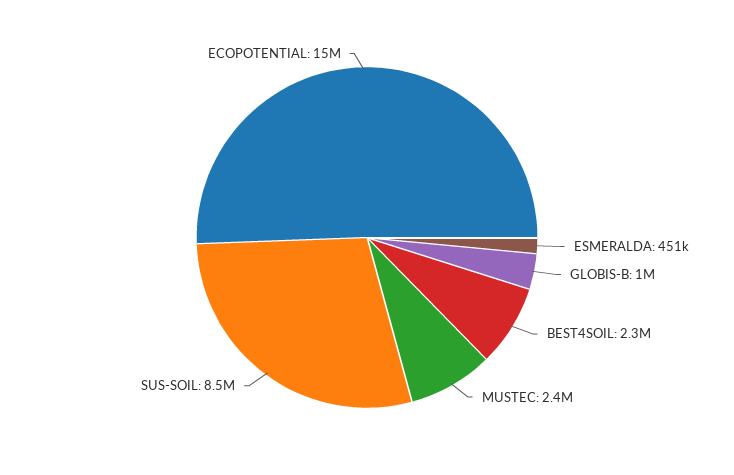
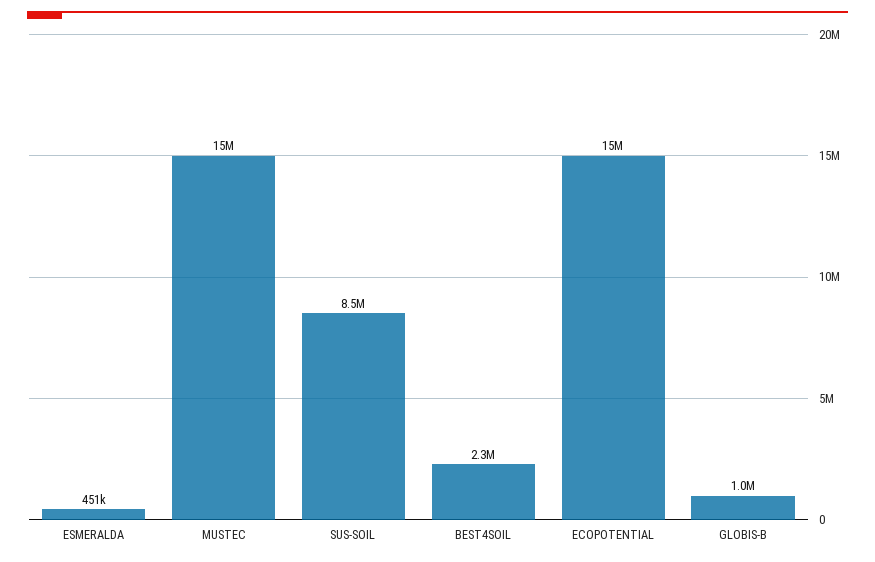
MUSTEC: 2400000 -> 15000000

